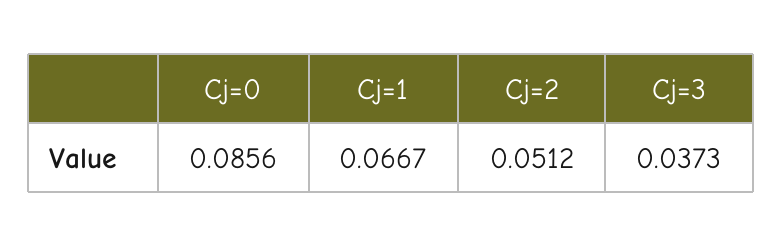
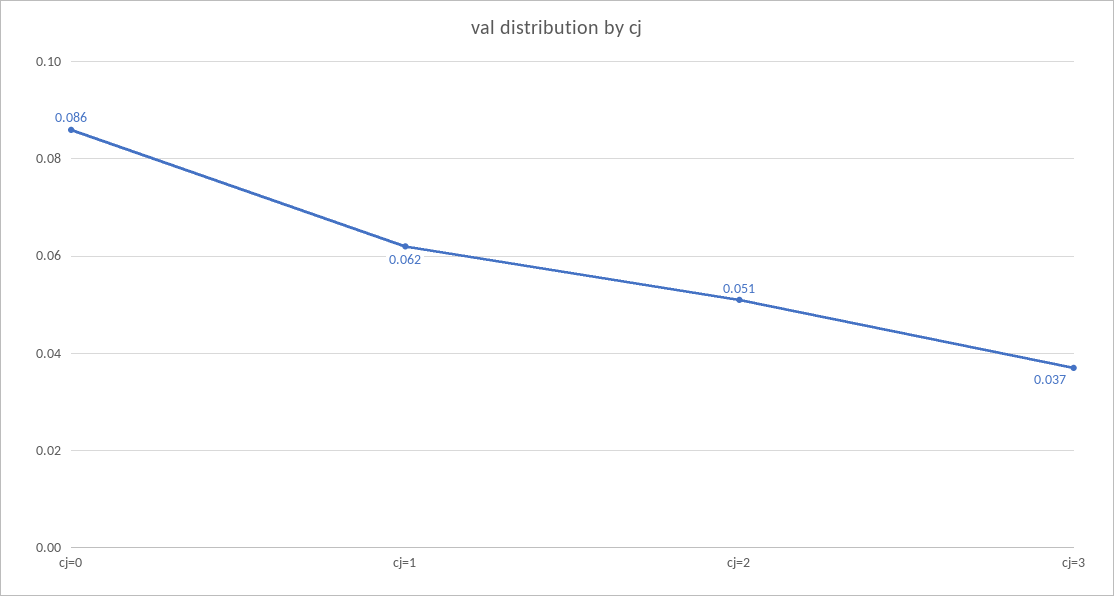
Cj=1: 0.0667 -> 0.062

